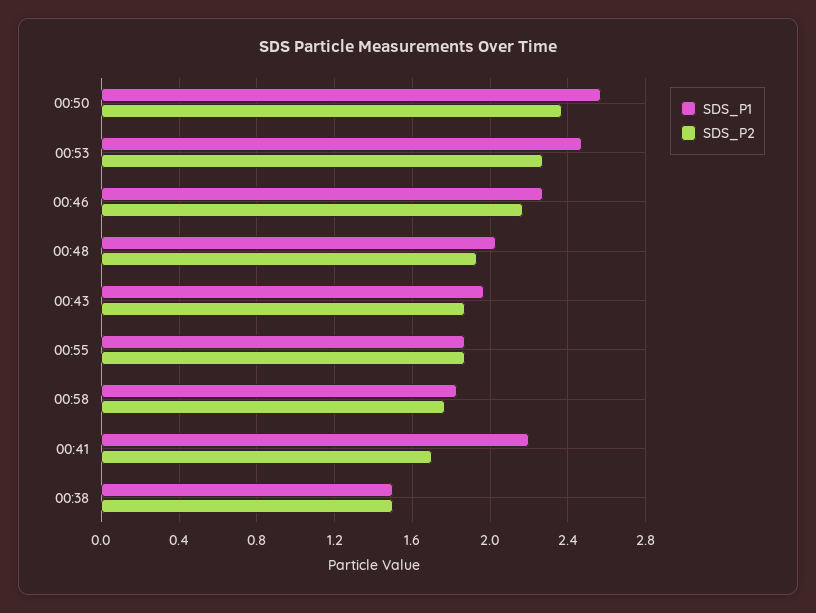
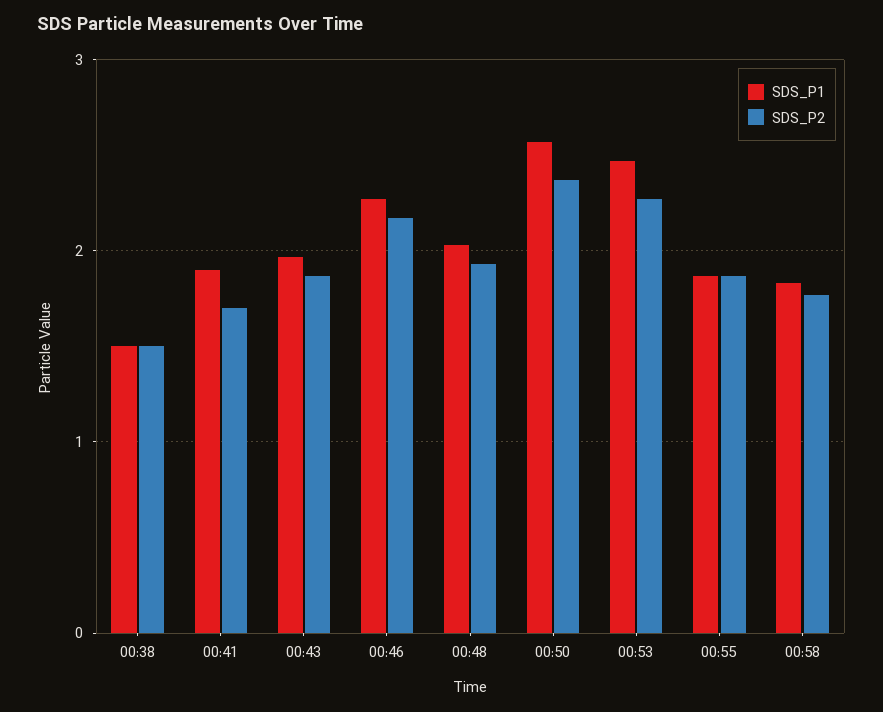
SDS_P1, 00:41: 2.2 -> 1.9

